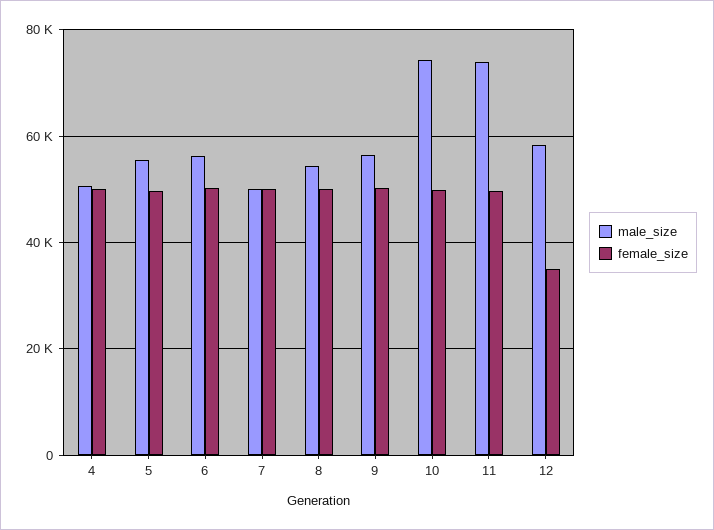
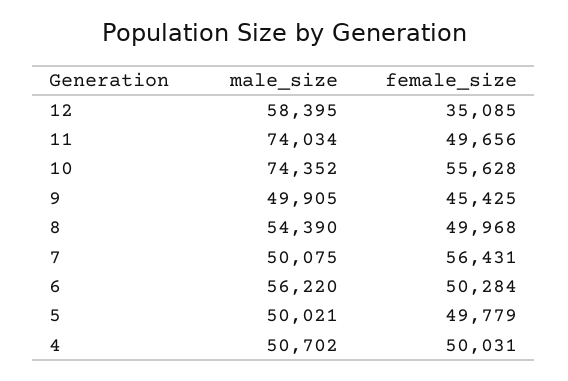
male_size, 5: 56000 -> 50021
female_size, 7: 50000 -> 56431
male_size, 9: 56000 -> 49905
female_size, 9: 50000 -> 45425
female_size, 10: 50000 -> 55628

